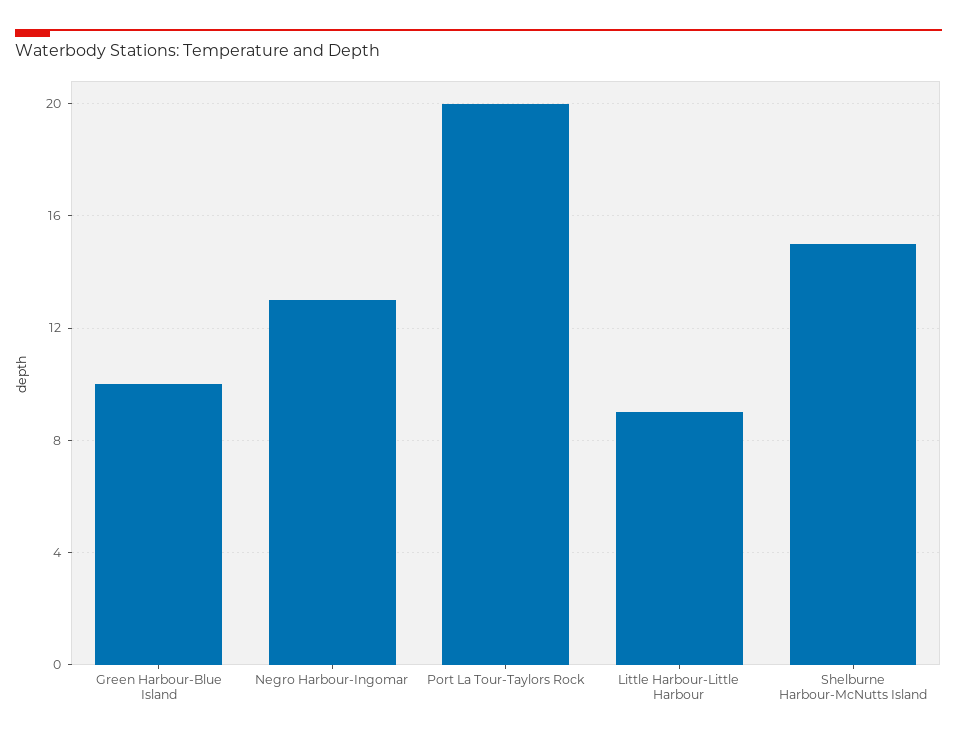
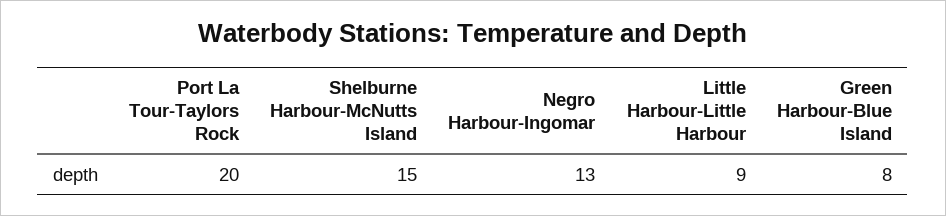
Green Harbour-Blue Island: 10 -> 8

